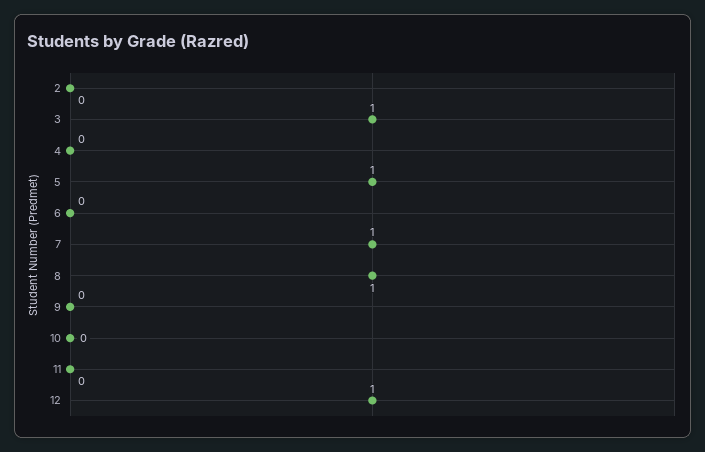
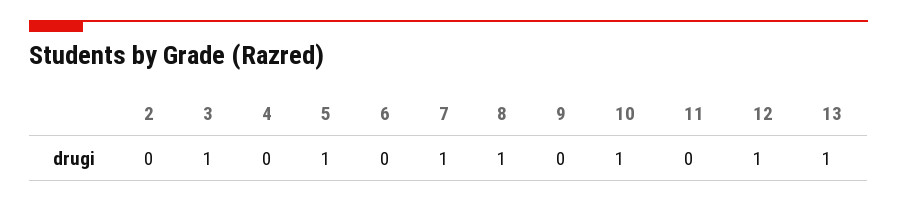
10: 0 -> 1
13: none -> 1

